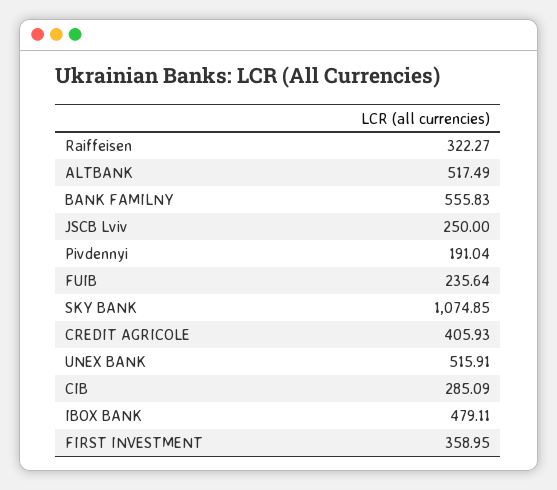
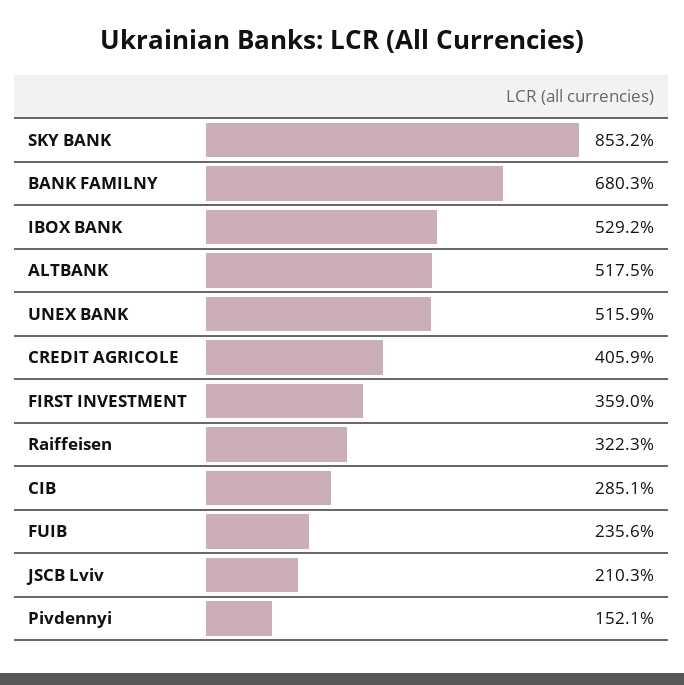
BANK FAMILNY: 555.83 -> 680.3
JSCB Lviv: 250 -> 210.3
Pivdennyi: 191.04 -> 152.1
SKY BANK: 1074.85 -> 853.2
IBOX BANK: 479.11 -> 529.2

